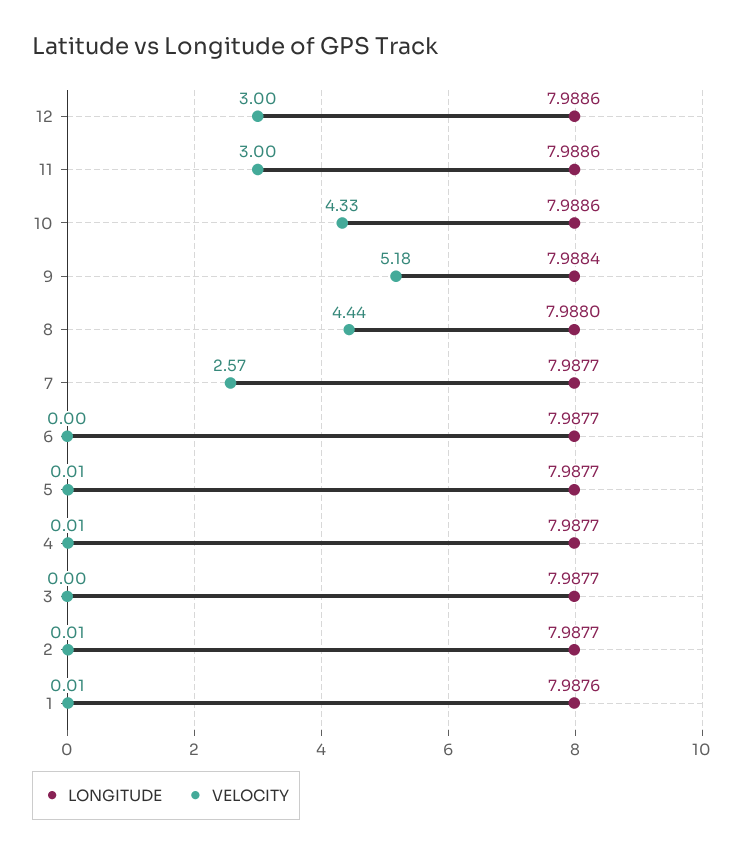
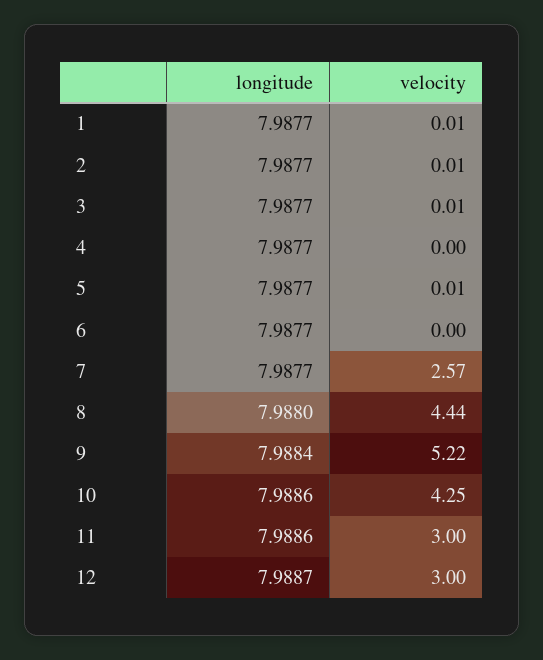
LONGITUDE, 12: 7.9886 -> 7.9887
VELOCITY, 10: 4.33 -> 4.25
VELOCITY, 9: 5.18 -> 5.22
VELOCITY, 4: 0.01 -> 0
VELOCITY, 3: 0 -> 0.01
LONGITUDE, 1: 7.9876 -> 7.9877

